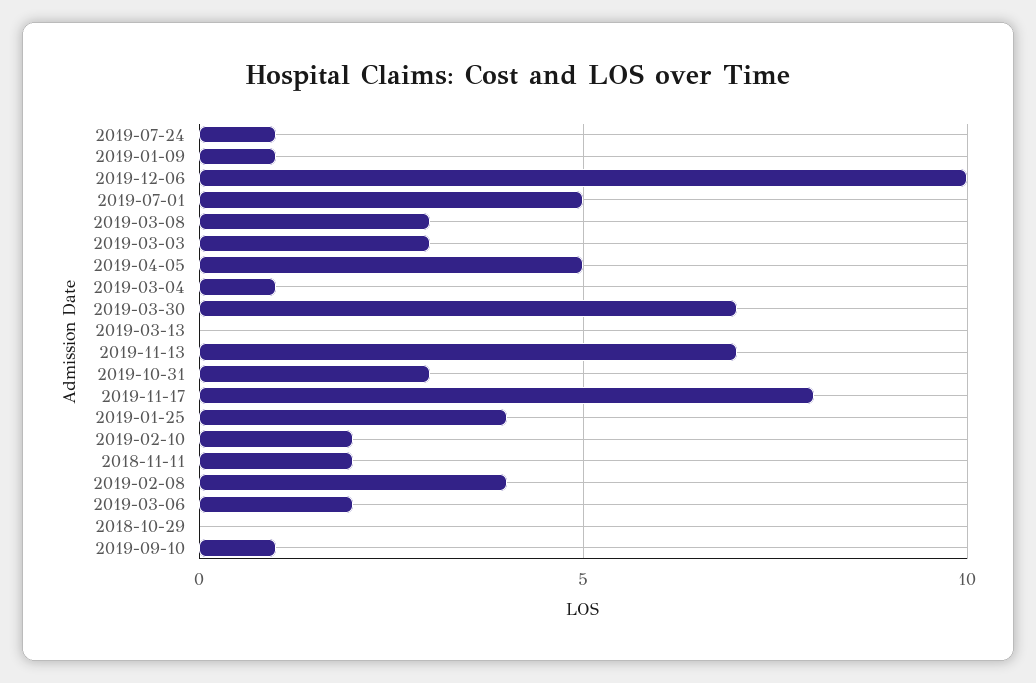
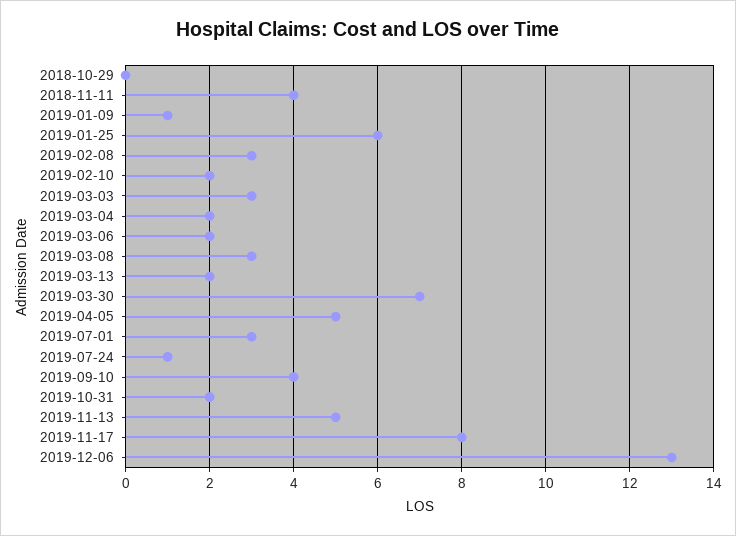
2019-12-06: 10 -> 13
2019-07-01: 5 -> 3
2019-03-04: 1 -> 2
2019-03-13: 0 -> 2
2019-11-13: 7 -> 5
2019-10-31: 3 -> 2
2019-01-25: 4 -> 6
2018-11-11: 2 -> 4
2019-02-08: 4 -> 3
2019-09-10: 1 -> 4

